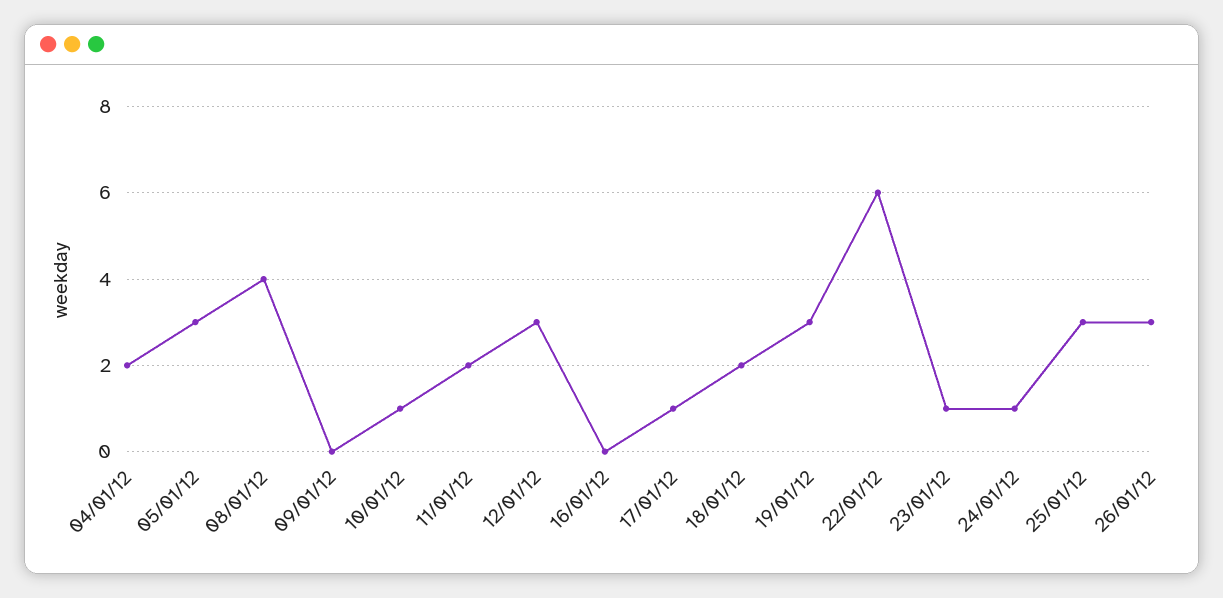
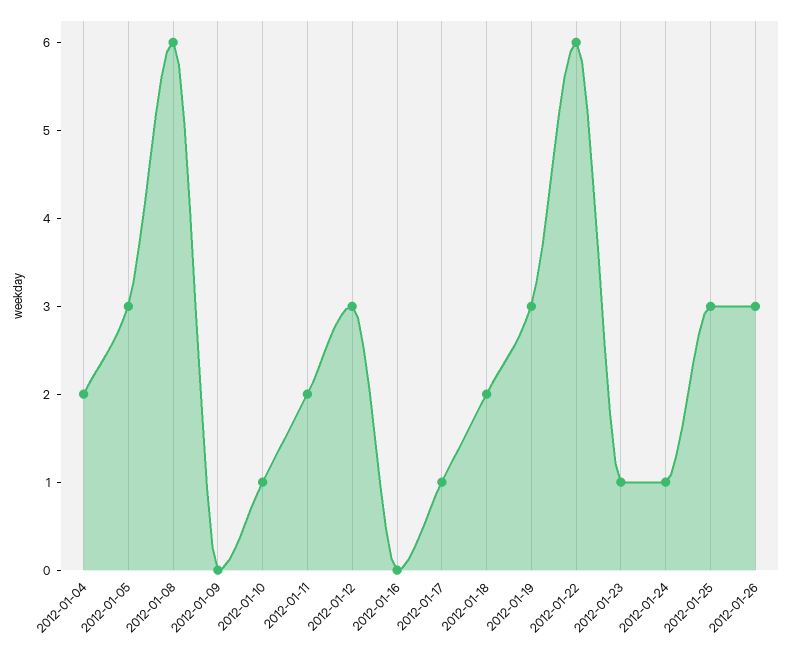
08/01/12: 4 -> 6

